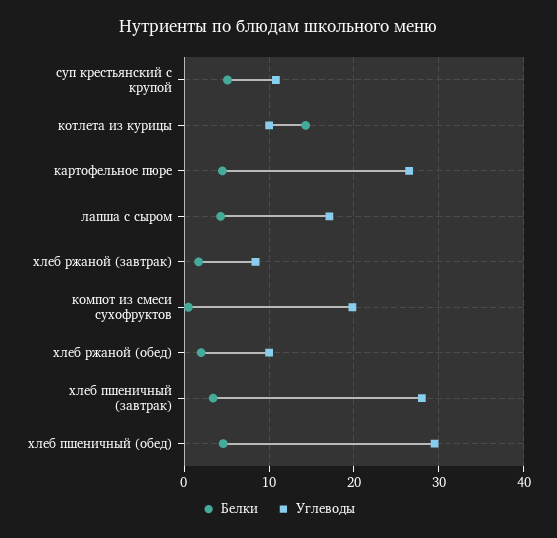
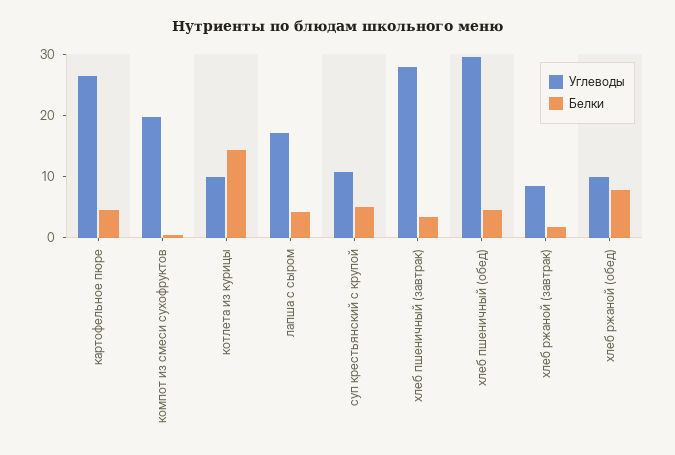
Белки, хлеб ржаной (обед): 2 -> 8

